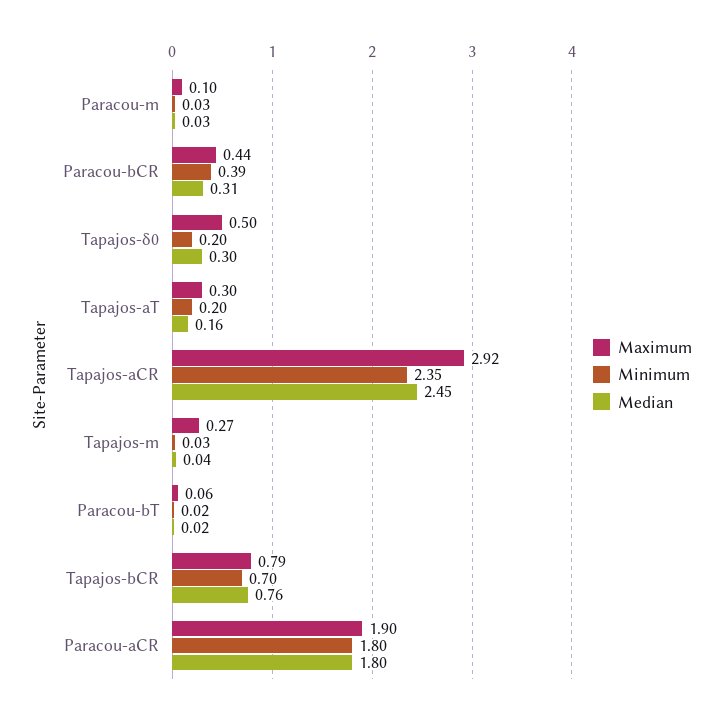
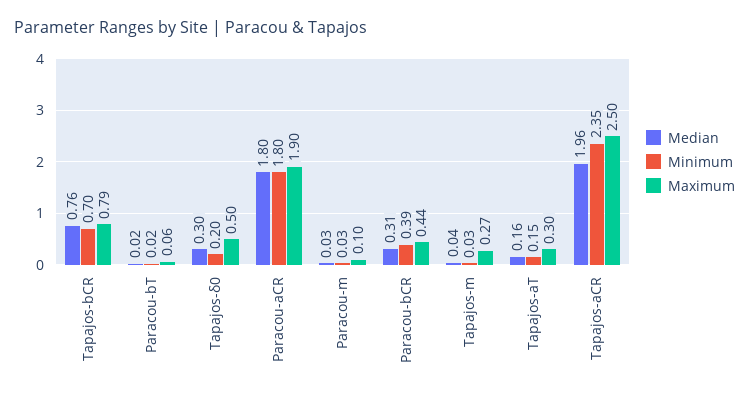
Minimum, Tapajos-aT: 0.2 -> 0.15
Maximum, Tapajos-aCR: 2.92 -> 2.5
Median, Tapajos-aCR: 2.45 -> 1.96

